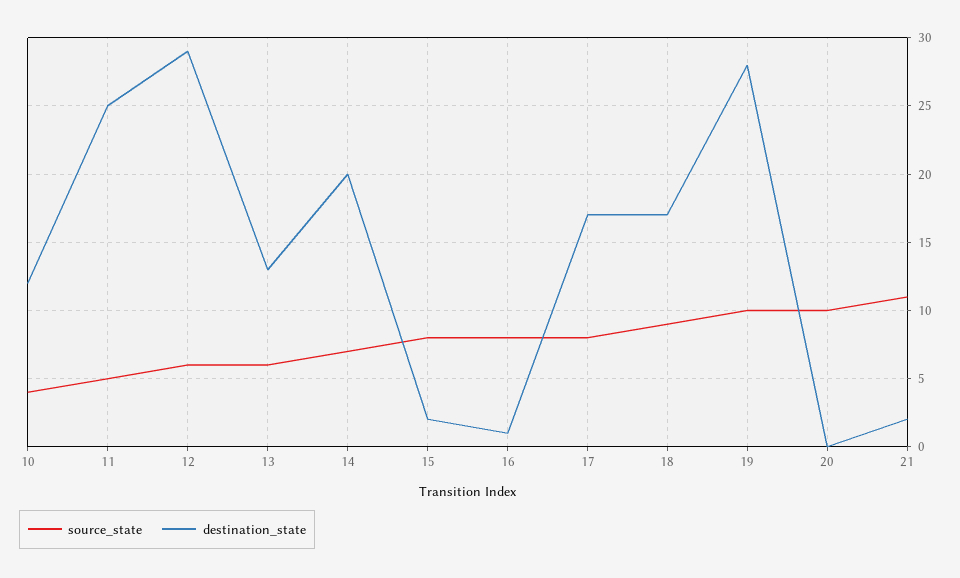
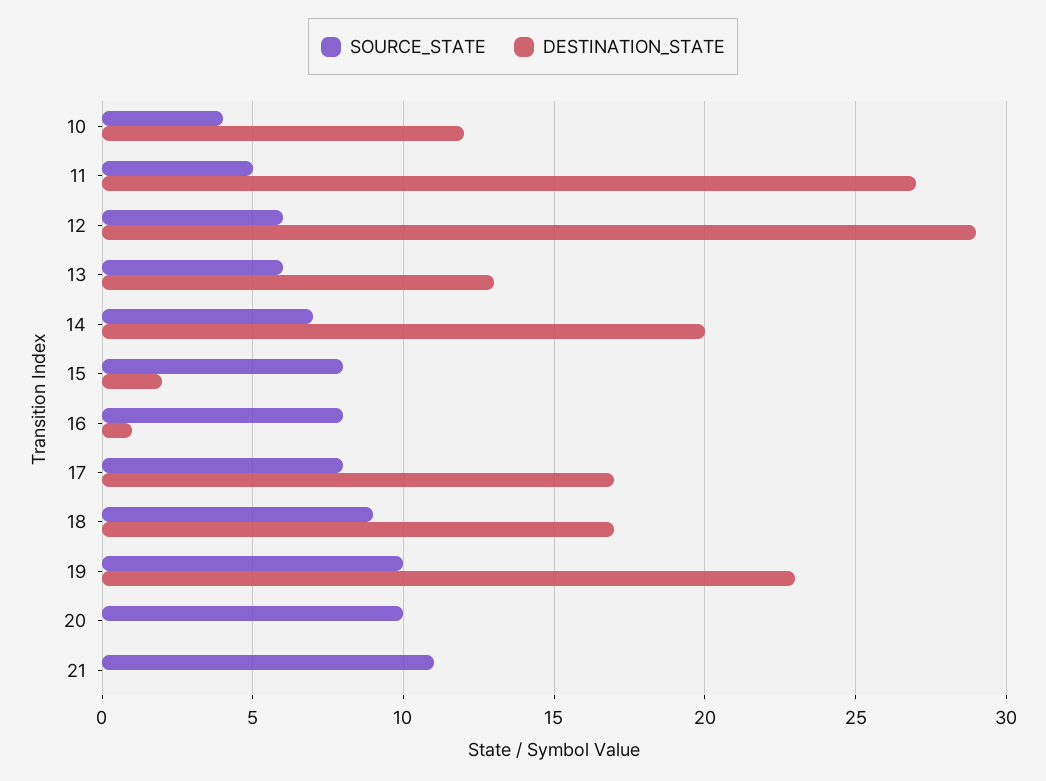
destination_state, 11: 25 -> 27
destination_state, 19: 28 -> 23
destination_state, 21: 2 -> 0

